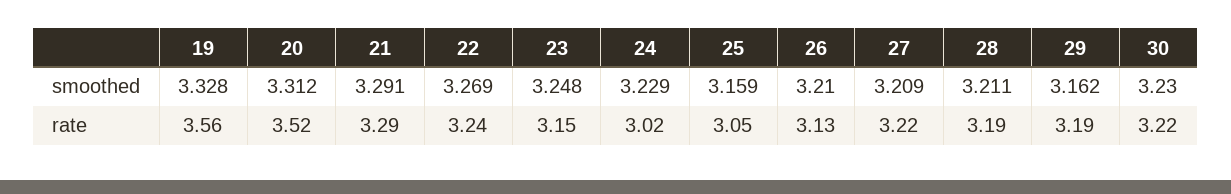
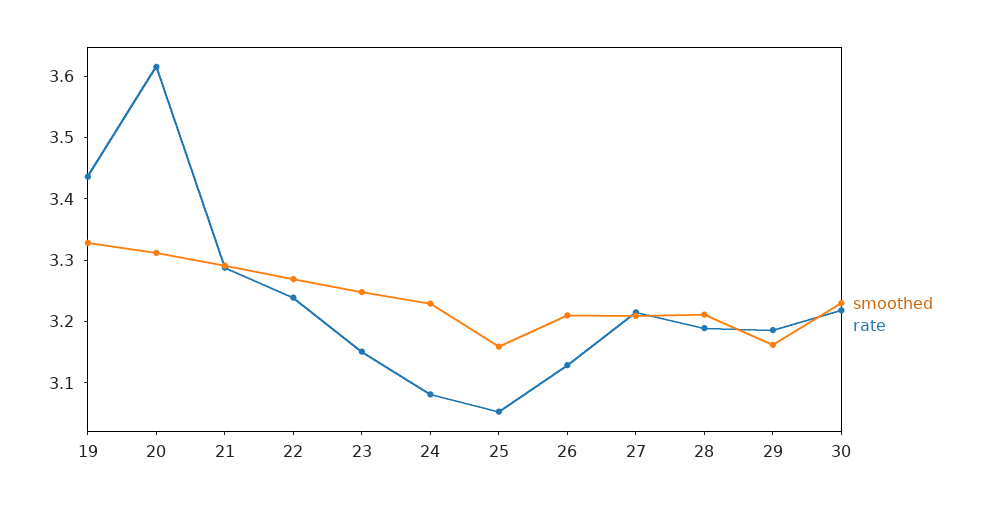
rate, 19: 3.56 -> 3.44
rate, 20: 3.52 -> 3.62
rate, 24: 3.02 -> 3.08

